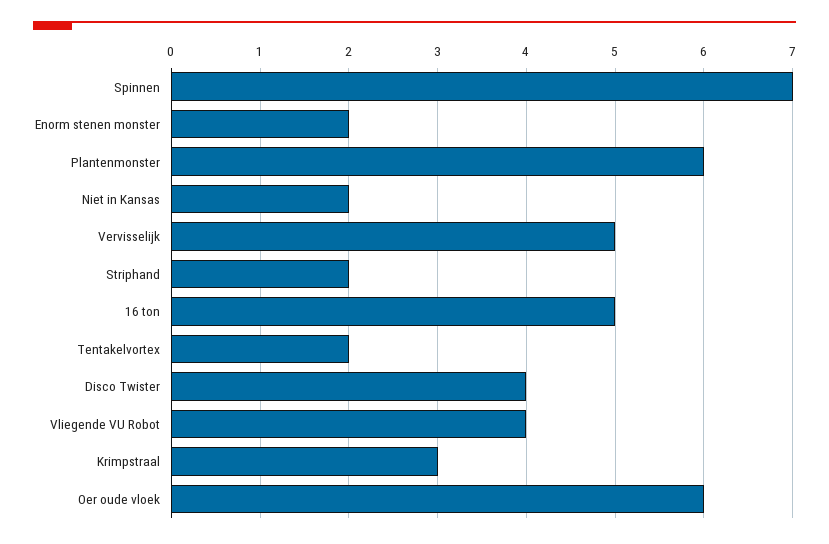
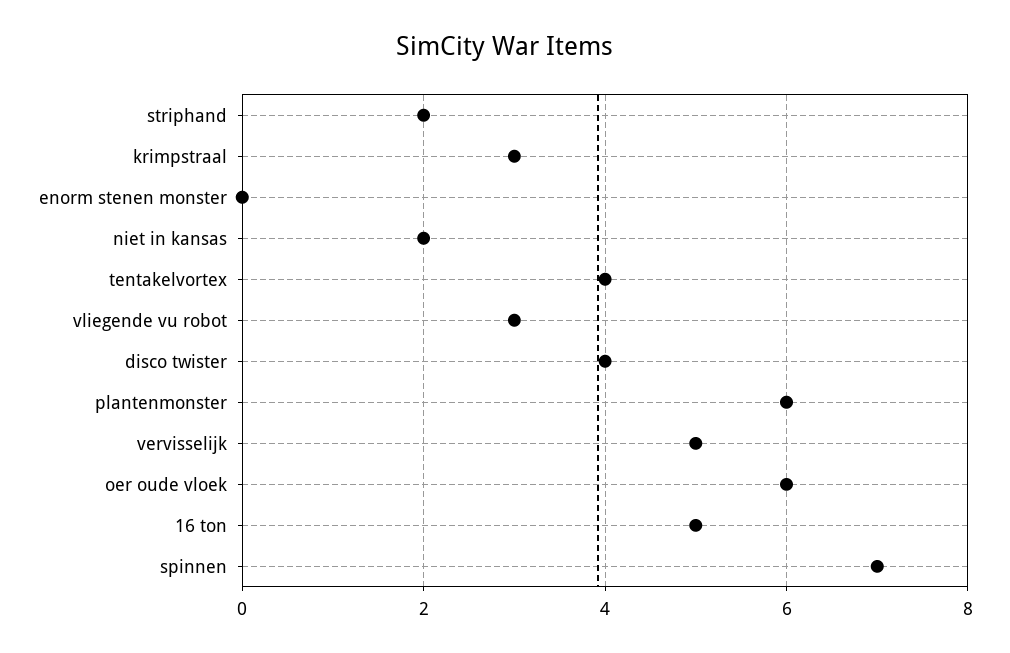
Enorm stenen monster: 2 -> 0
Tentakelvortex: 2 -> 4
Vliegende VU Robot: 4 -> 3

